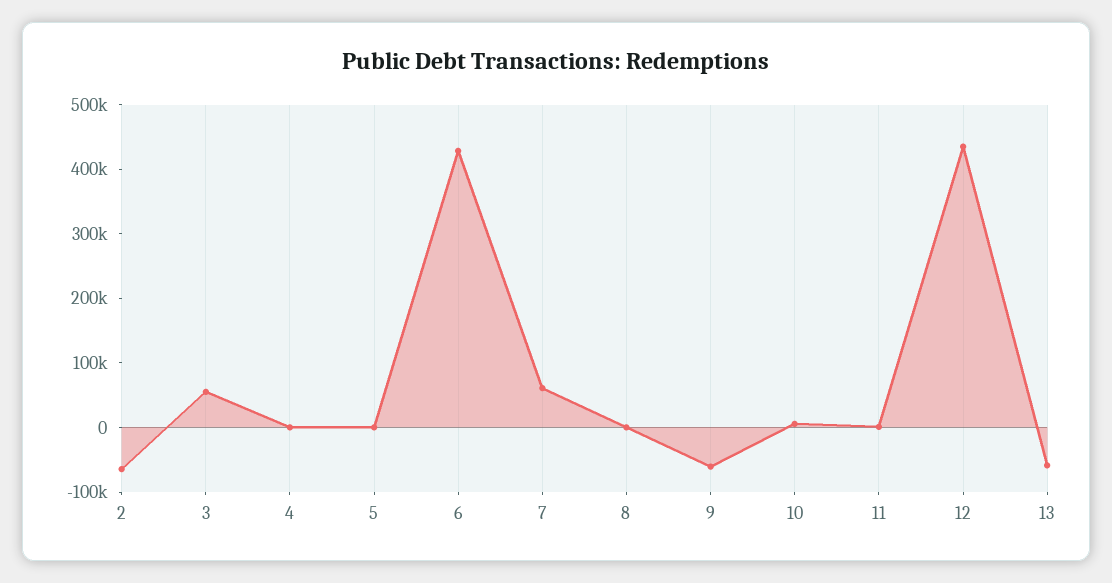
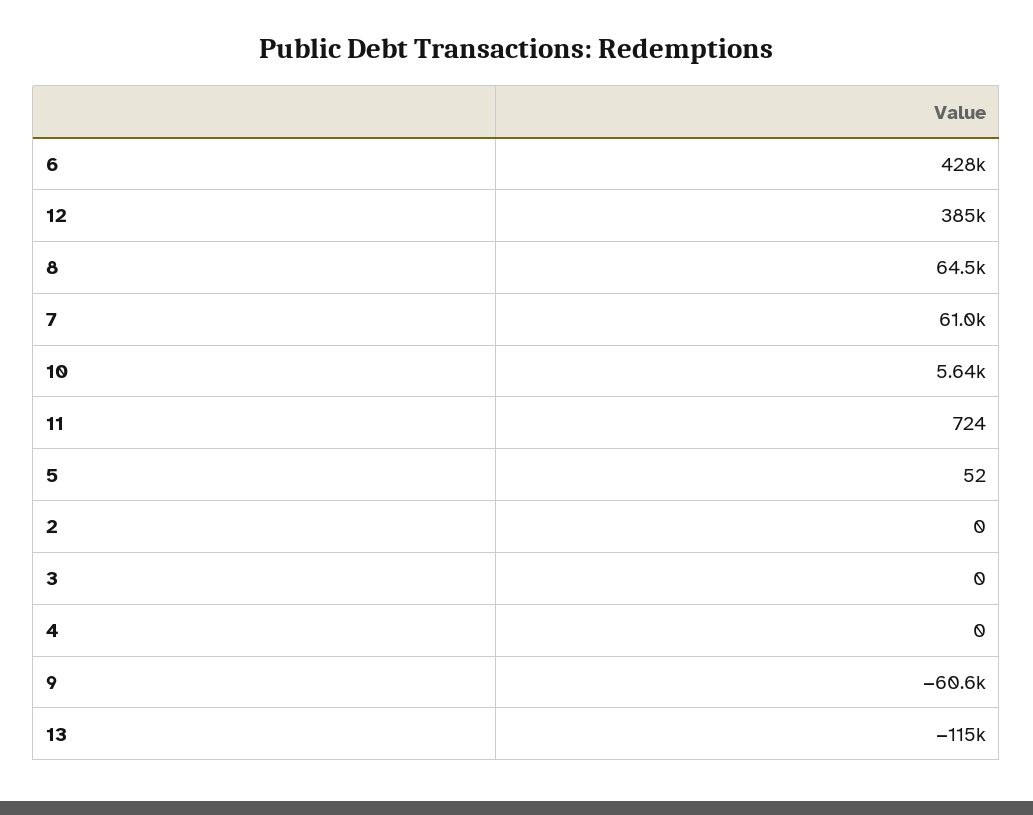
2: -60000 -> 0
3: 60000 -> 0
8: 0 -> 64500
12: 440000 -> 385000
13: -60000 -> -115000

